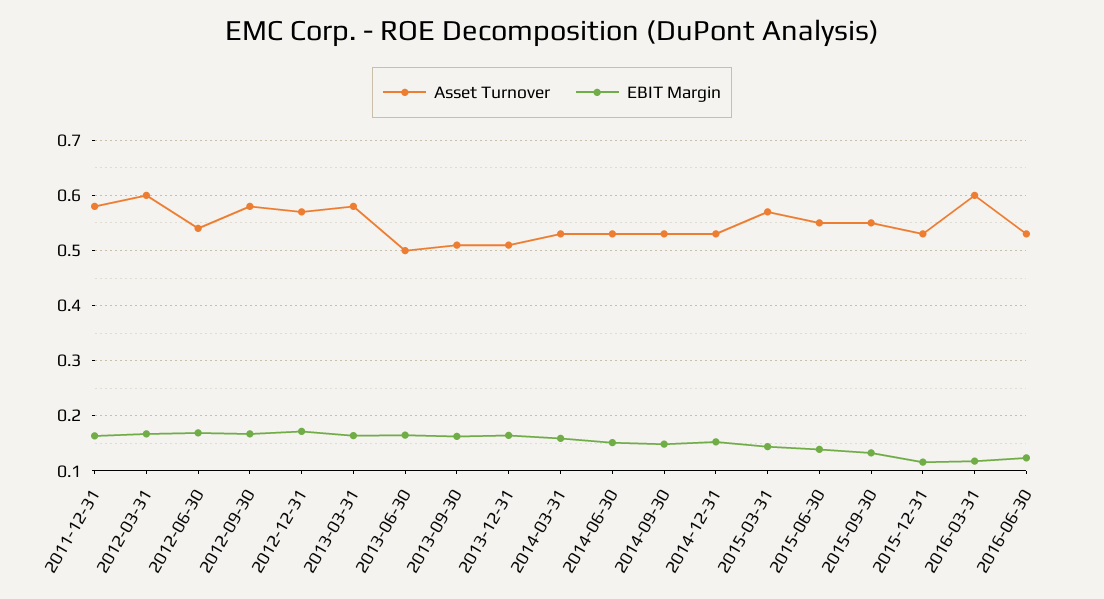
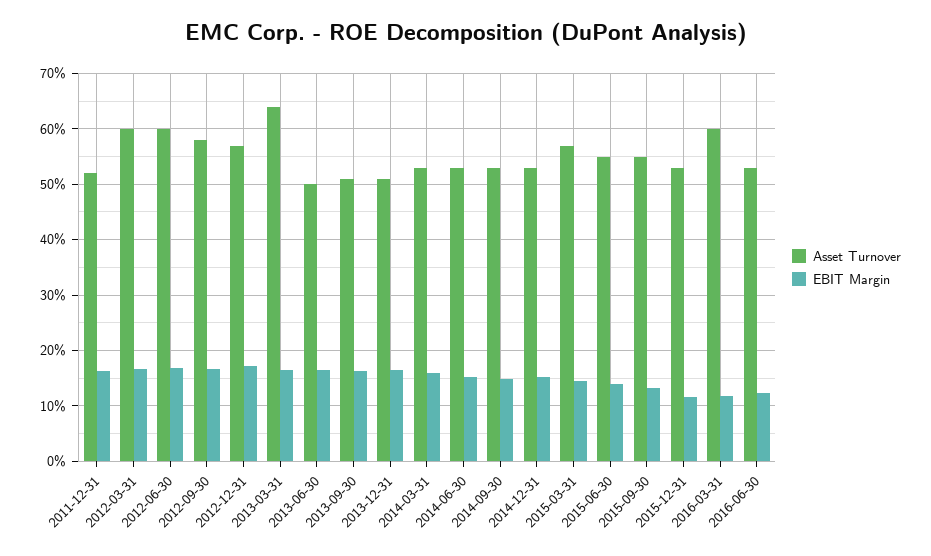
Asset Turnover, 2011-12-31: 0.58 -> 0.52
Asset Turnover, 2012-06-30: 0.54 -> 0.6
Asset Turnover, 2013-03-31: 0.58 -> 0.64

